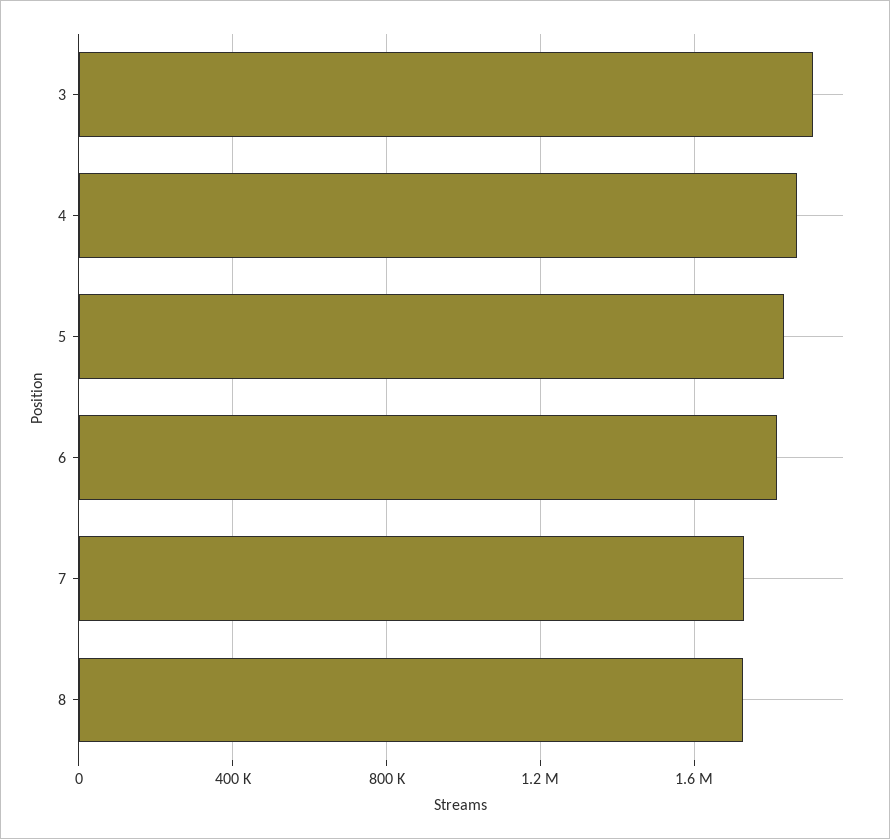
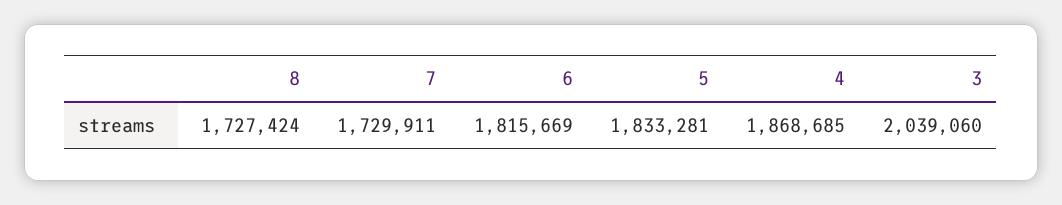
3: 1900000 -> 2039060

